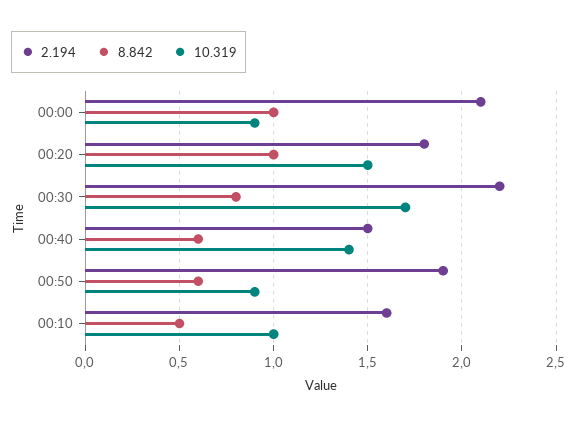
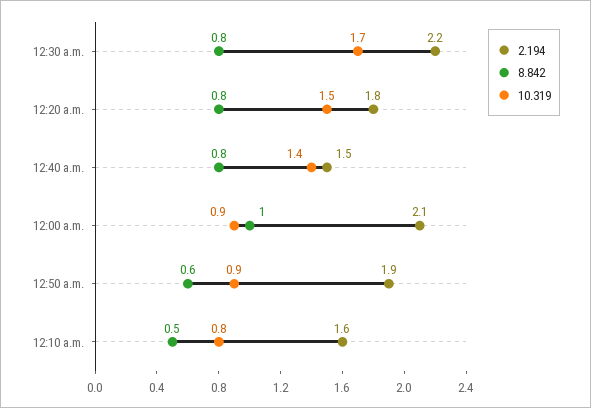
8.842, 00:20: 1 -> 0.8
8.842, 00:40: 0.6 -> 0.8
10.319, 00:10: 1 -> 0.8

